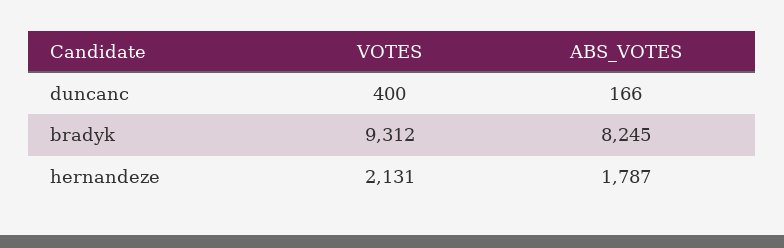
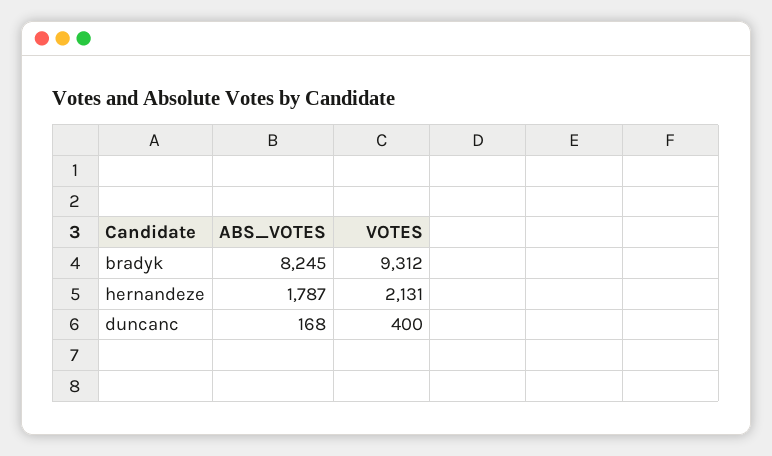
ABS_VOTES, duncanc: 166 -> 168

